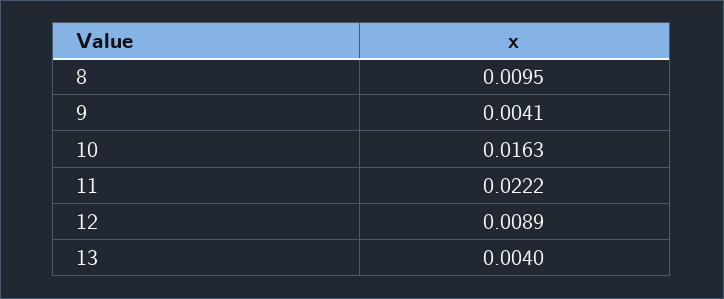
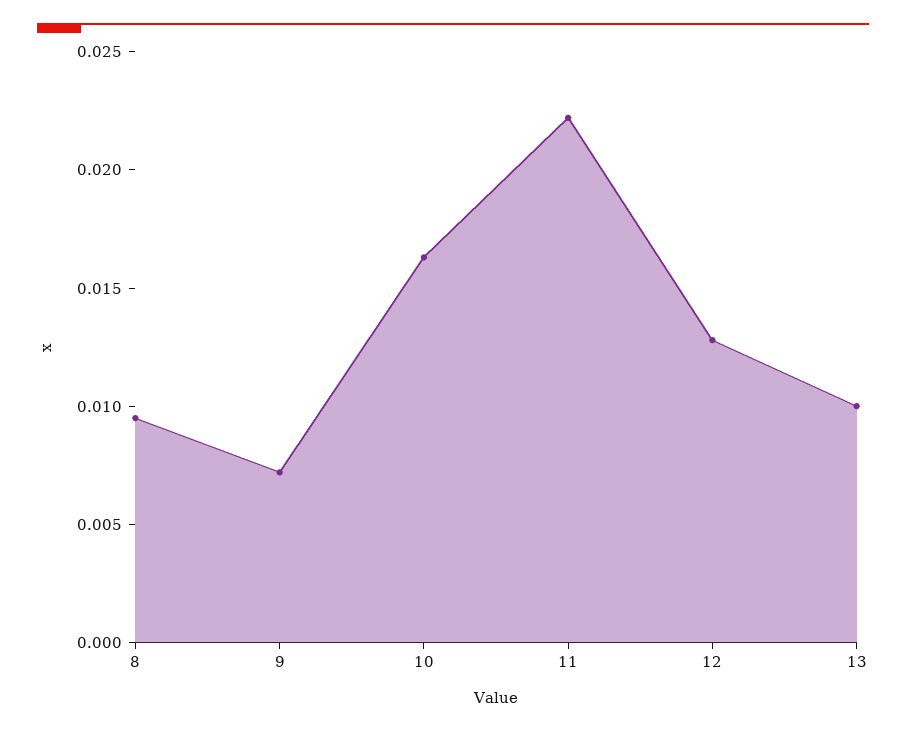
9: 0.0041 -> 0.007
12: 0.0089 -> 0.013
13: 0.004 -> 0.01

